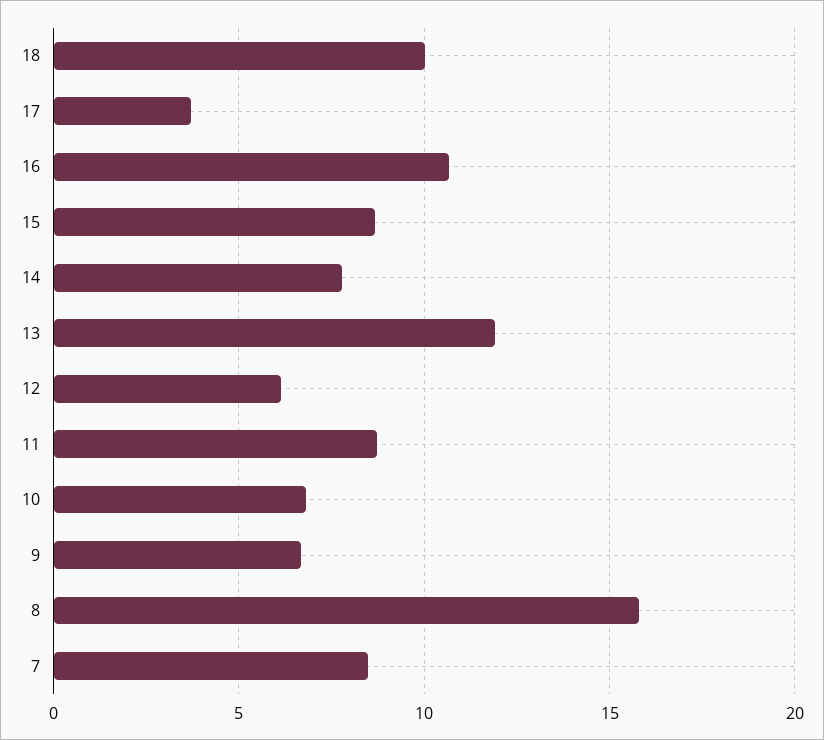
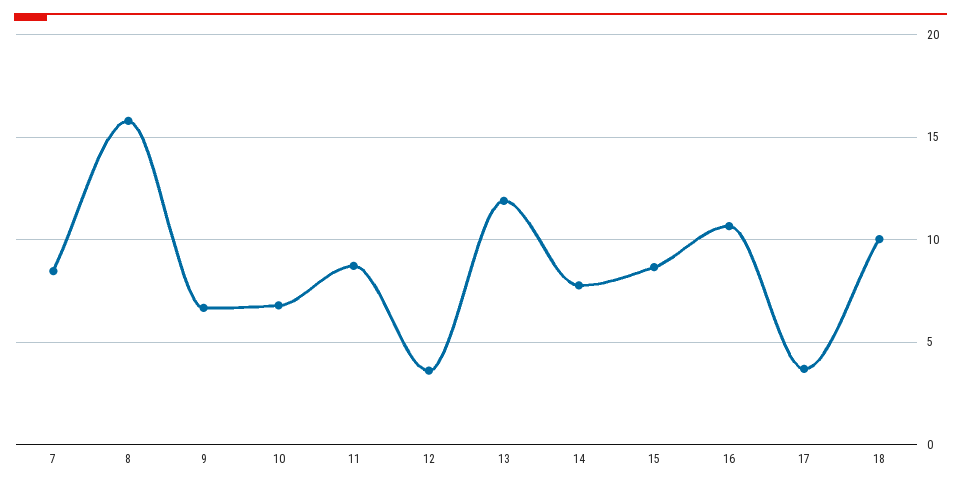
12: 6 -> 3.5

